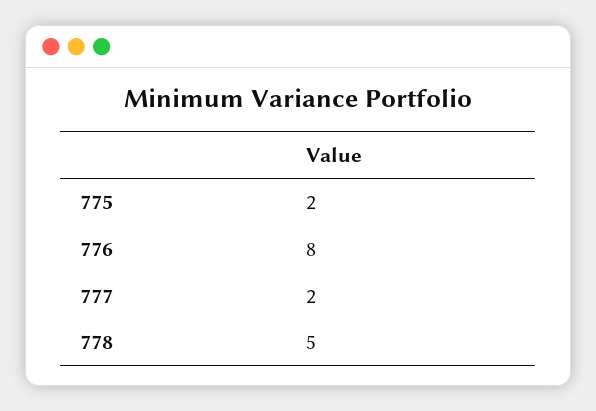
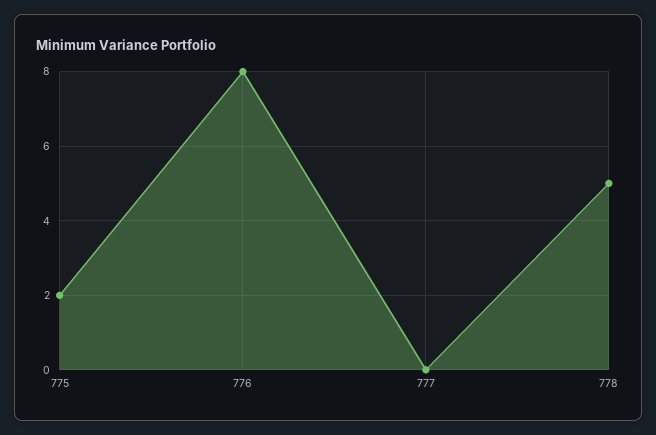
777: 2 -> 0

